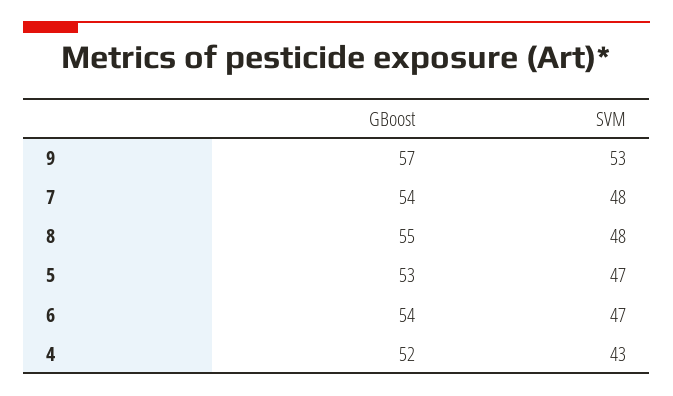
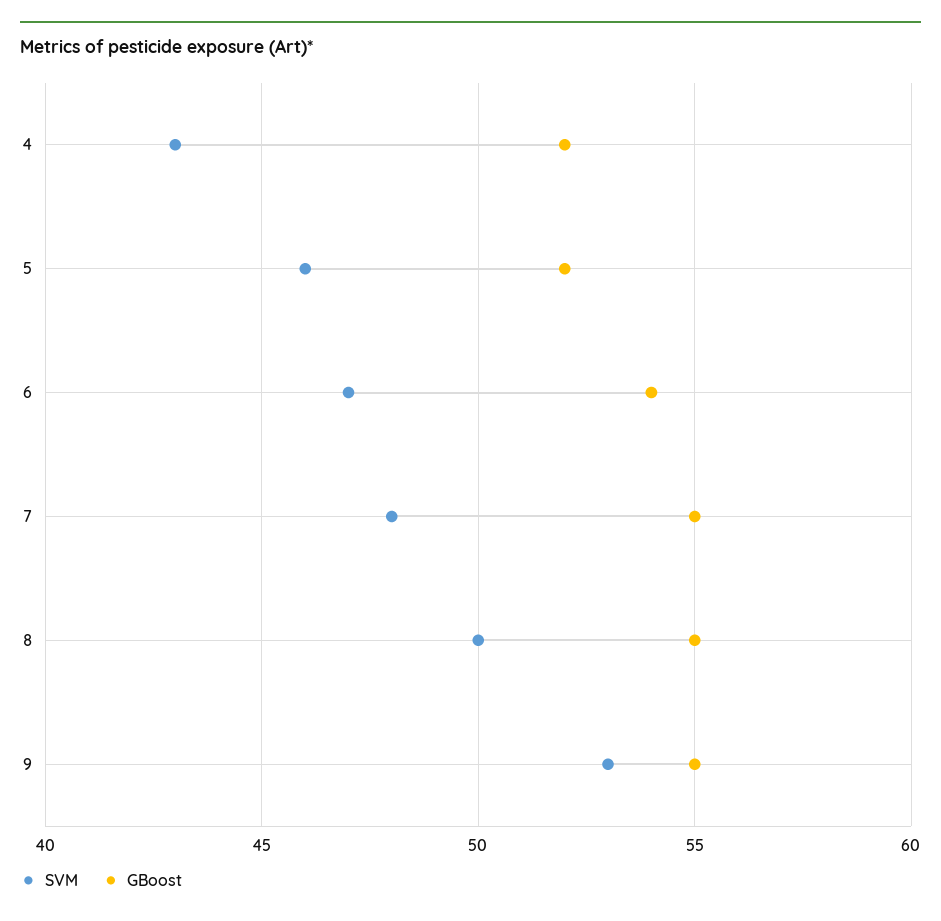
GBoost, 9: 57 -> 55
GBoost, 7: 54 -> 55
SVM, 8: 48 -> 50
GBoost, 5: 53 -> 52
SVM, 5: 47 -> 46

